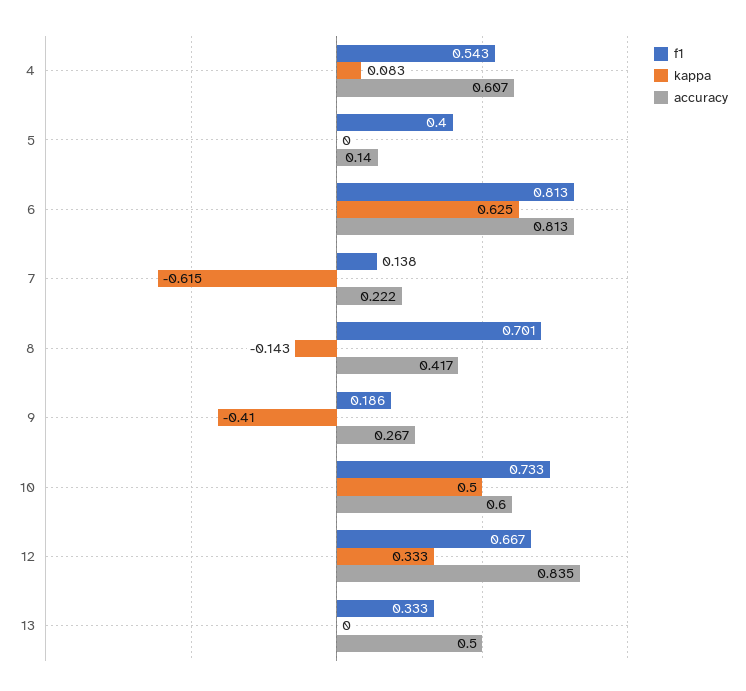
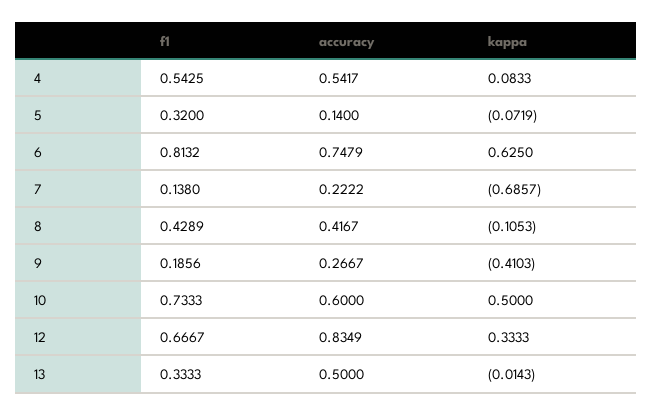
accuracy, 4: 0.607 -> 0.5417
f1, 5: 0.4 -> 0.32
kappa, 5: 0 -> -0.0719
accuracy, 6: 0.813 -> 0.7479
kappa, 7: -0.615 -> -0.6857
f1, 8: 0.701 -> 0.4289
kappa, 8: -0.143 -> -0.1053
kappa, 13: 0 -> -0.0143

